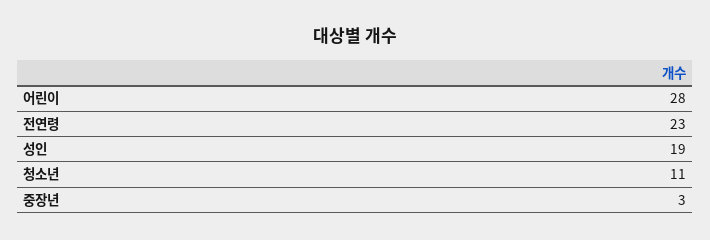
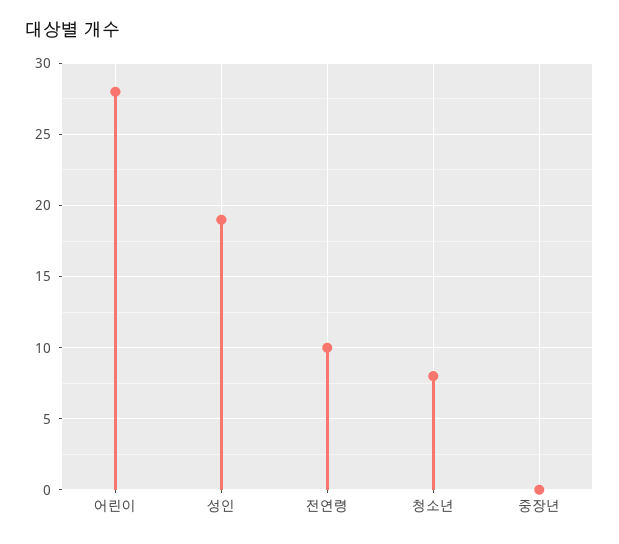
전연령: 23 -> 10
청소년: 11 -> 8
중장년: 3 -> 0

